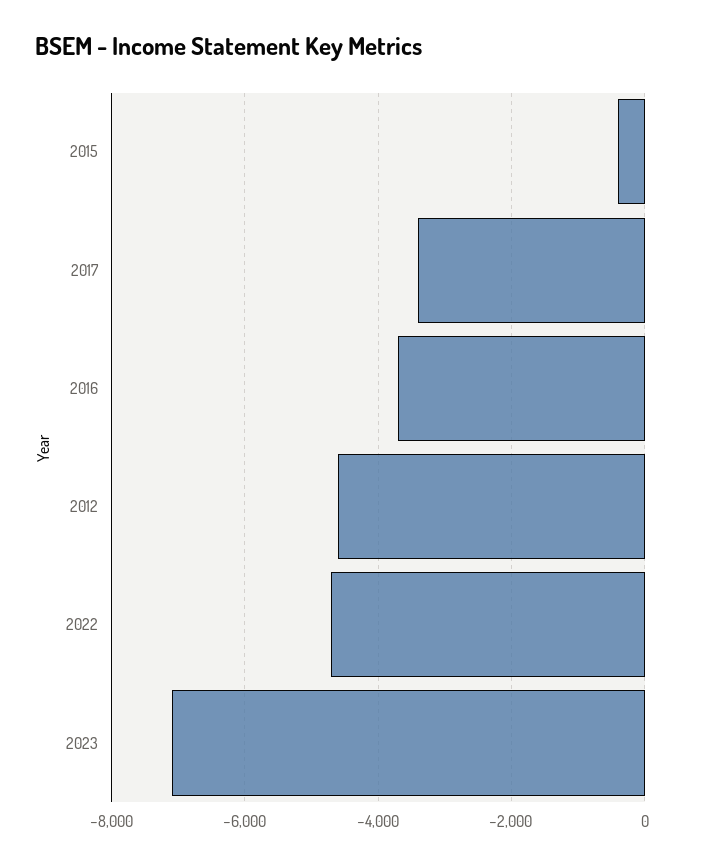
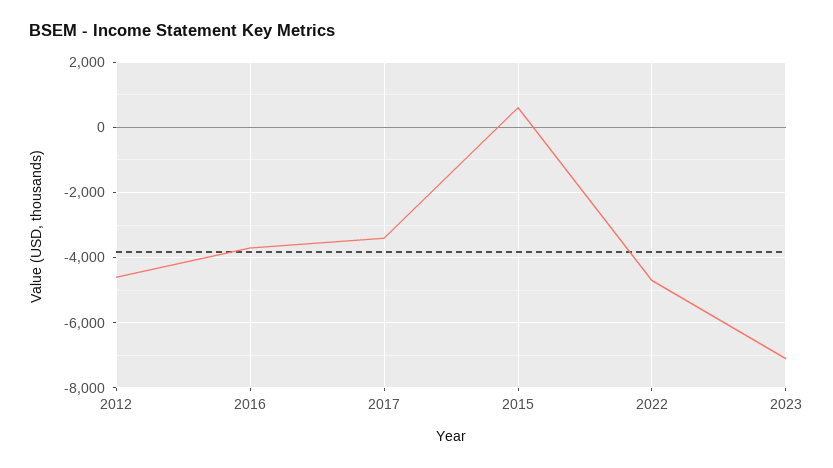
2015: -400 -> 600

